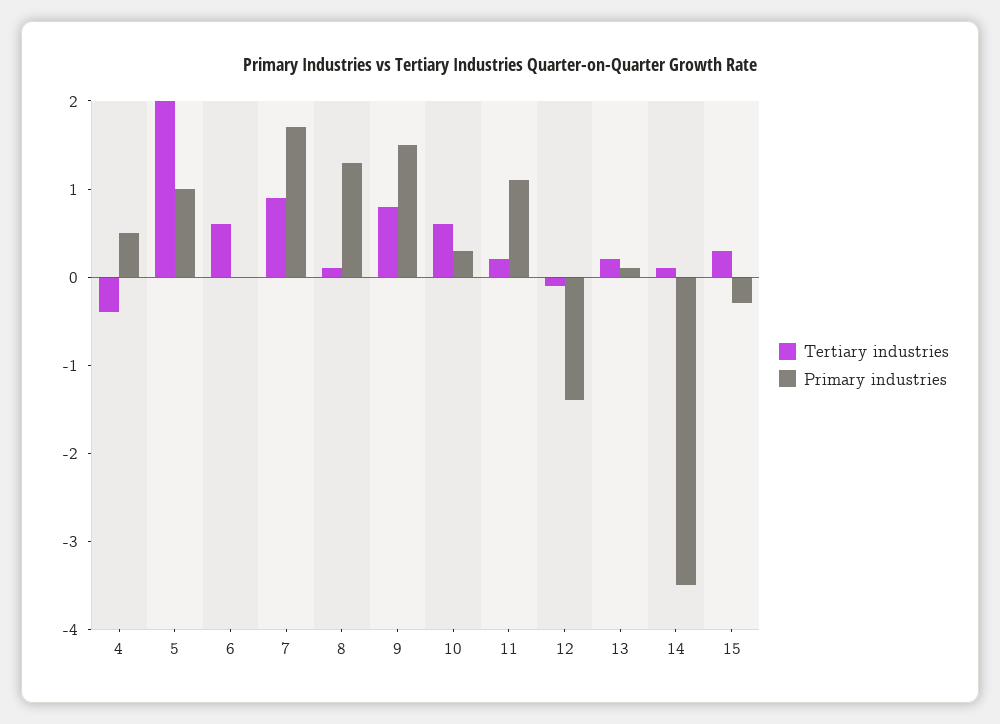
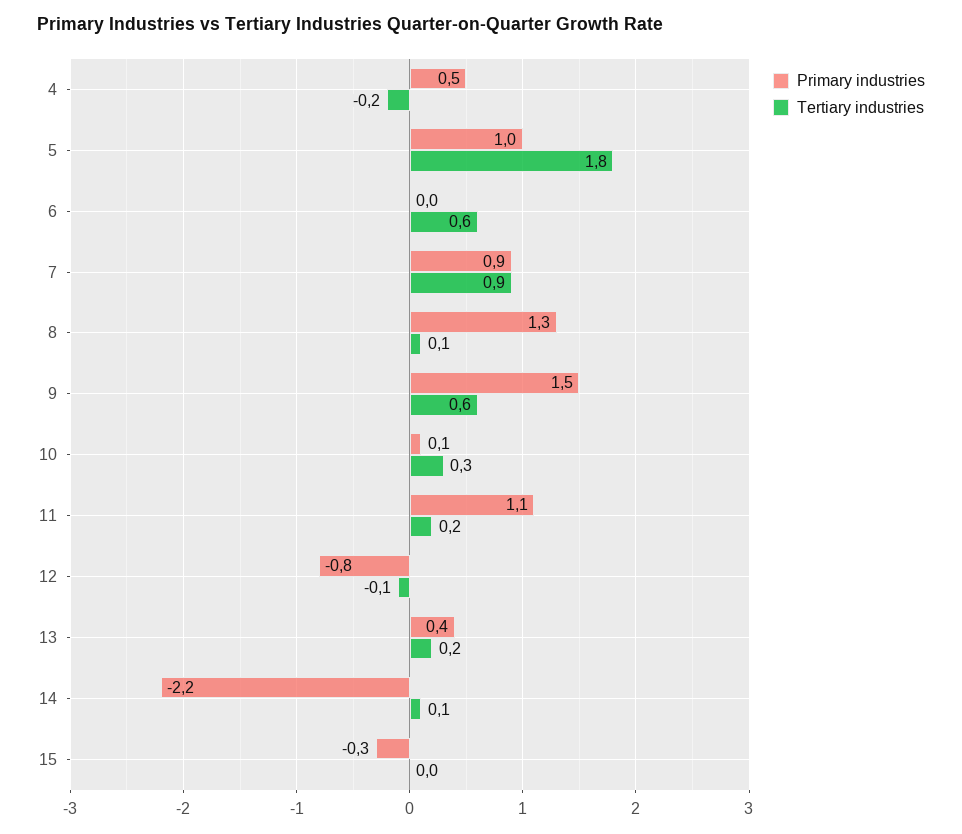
Tertiary industries, 4: -0.4 -> -0.2
Tertiary industries, 5: 2 -> 1.8
Primary industries, 7: 1.7 -> 0.9
Tertiary industries, 9: 0.8 -> 0.6
Tertiary industries, 10: 0.6 -> 0.3
Primary industries, 10: 0.3 -> 0.1
Primary industries, 12: -1.4 -> -0.8
Primary industries, 13: 0.1 -> 0.4
Primary industries, 14: -3.5 -> -2.2
Tertiary industries, 15: 0.3 -> 0

